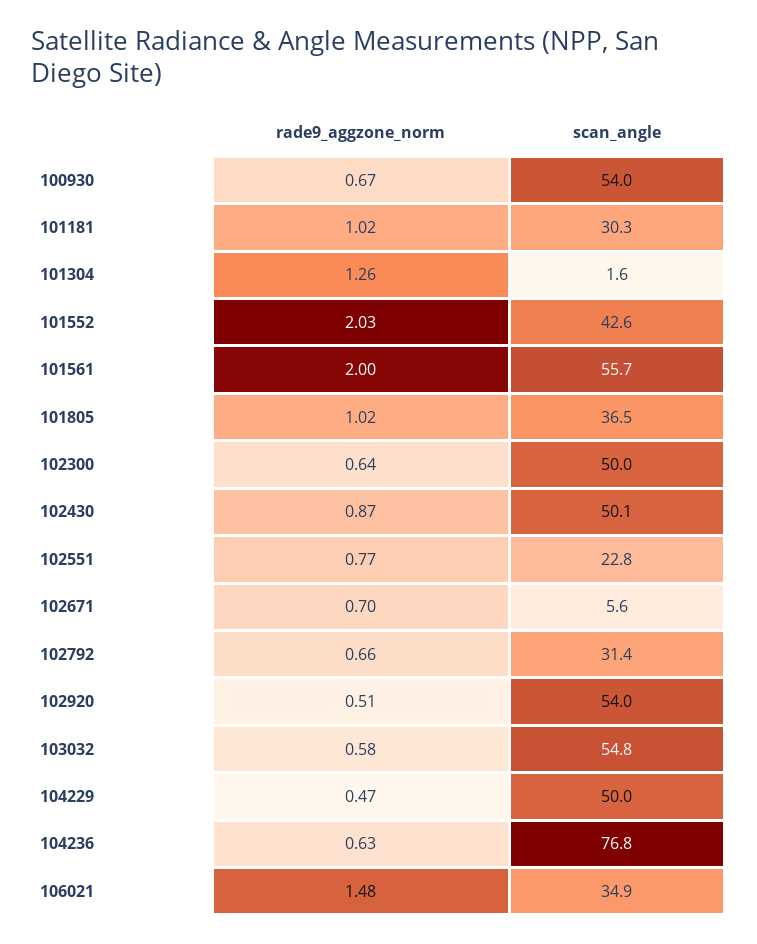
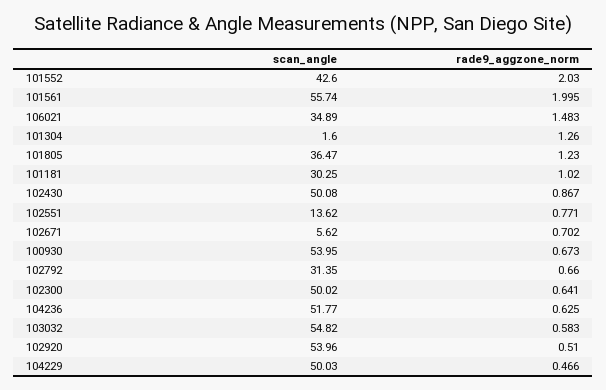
rade9_aggzone_norm, 101805: 1.02 -> 1.23
scan_angle, 102551: 22.8 -> 13.62
scan_angle, 104236: 76.8 -> 51.77

